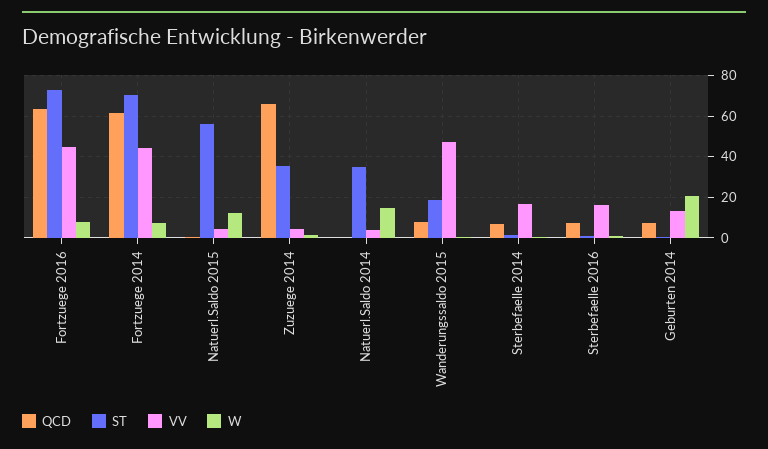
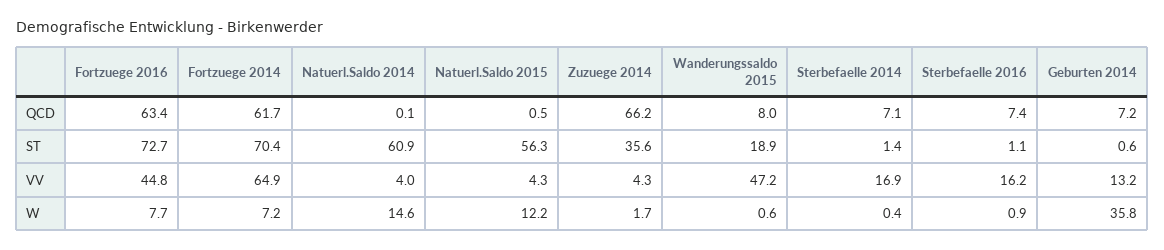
VV, Fortzuege 2014: 45 -> 64.9
ST, Natuerl.Saldo 2014: 35 -> 60.9
W, Geburten 2014: 20 -> 35.8

